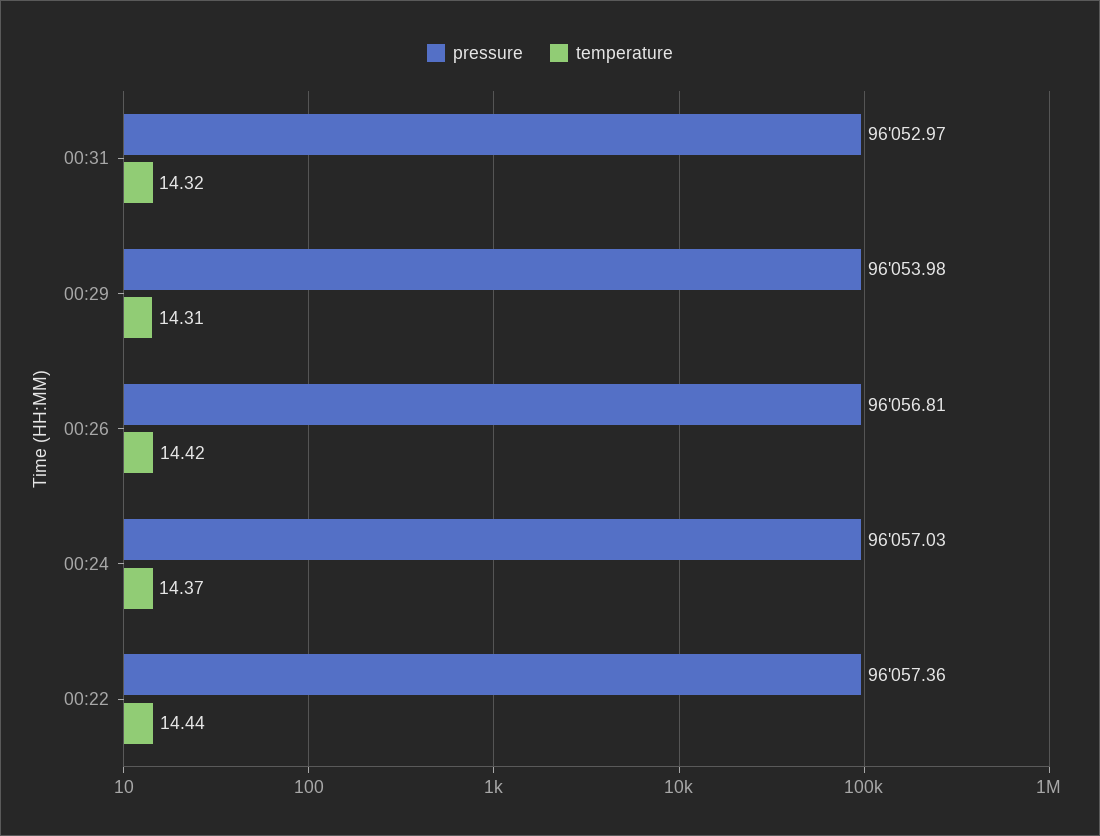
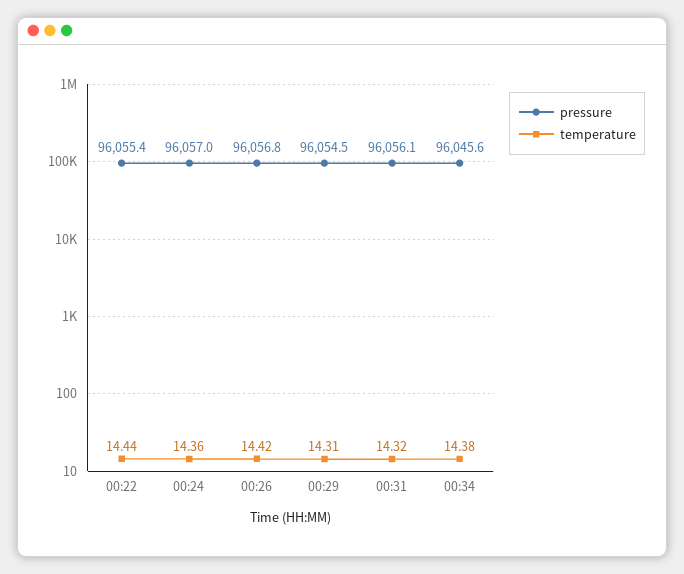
pressure, 00:31: 96052.97 -> 96056.1
pressure, 00:29: 96053.98 -> 96054.5
temperature, 00:24: 14.37 -> 14.36
pressure, 00:22: 96057.36 -> 96055.4
pressure, 00:34: none -> 96045.6
temperature, 00:34: none -> 14.38

